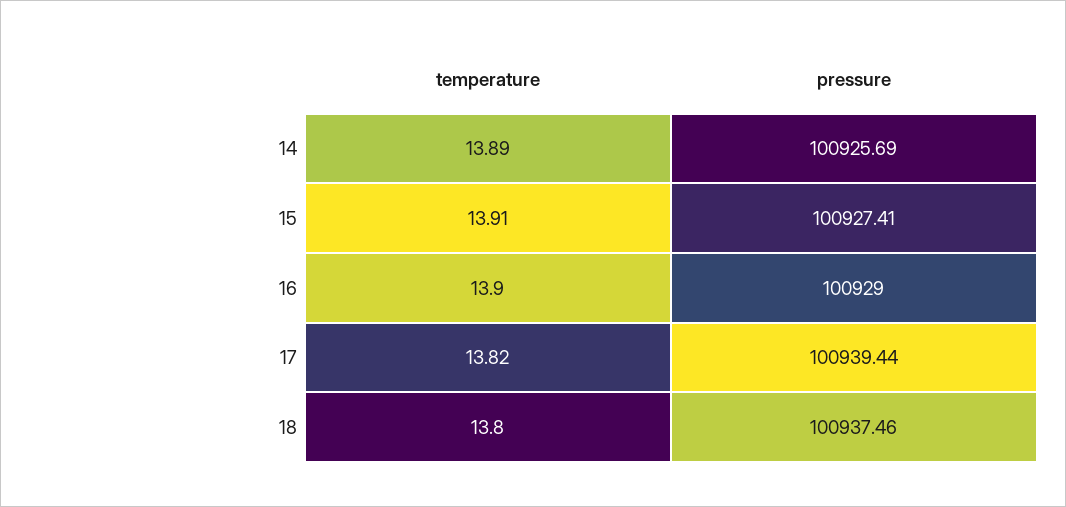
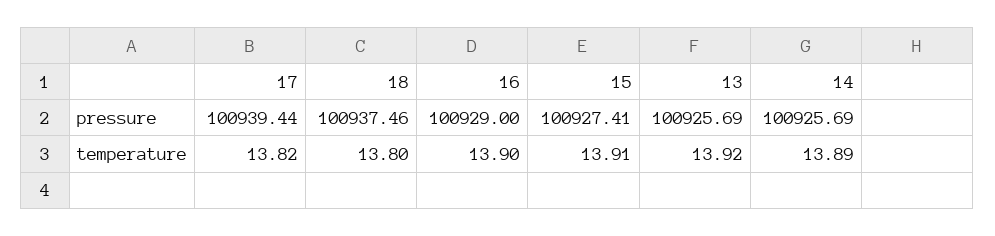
pressure, 13: none -> 100925.69
temperature, 13: none -> 13.92

